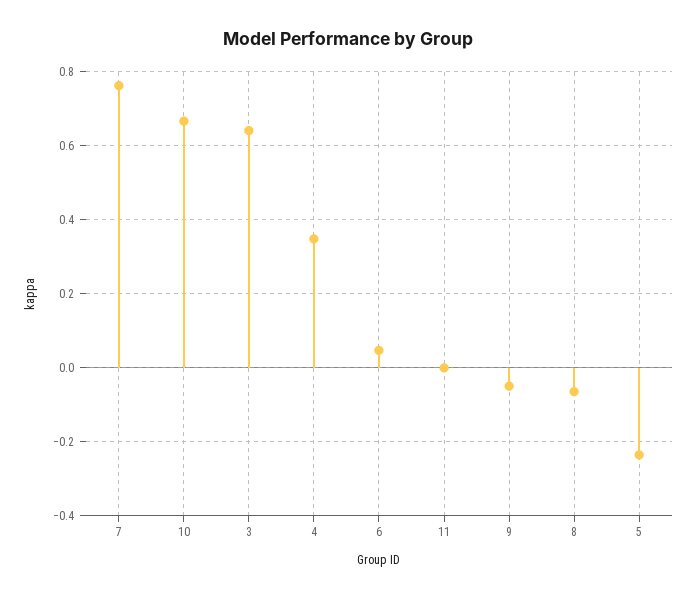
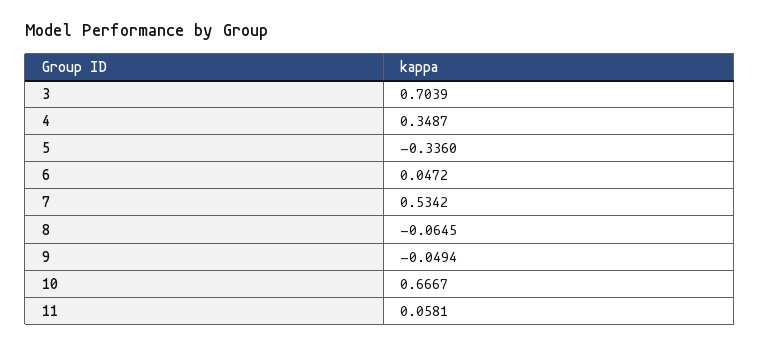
7: 0.76 -> 0.5342
3: 0.64 -> 0.7039
11: 0 -> 0.0581
5: -0.24 -> -0.336

